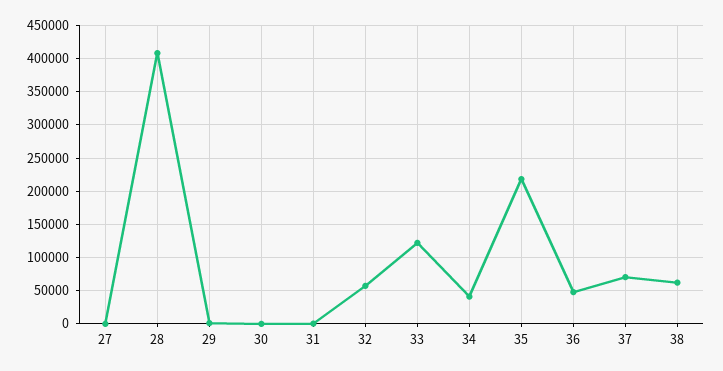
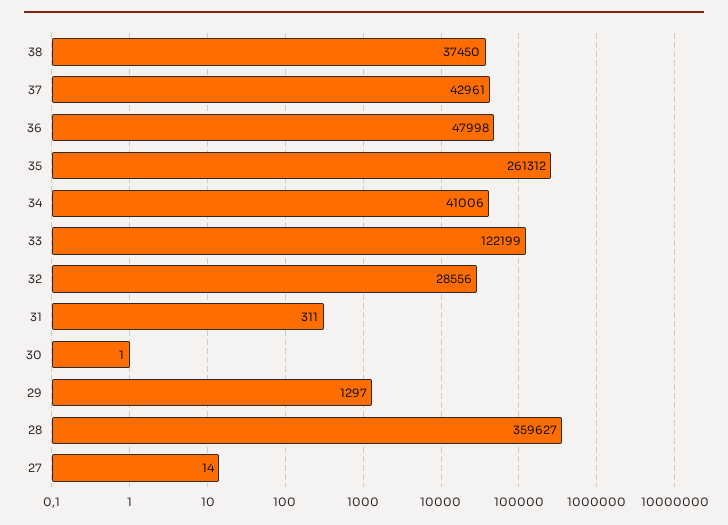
28: 410000 -> 359627
32: 60000 -> 28556
35: 220000 -> 261312
37: 70000 -> 42961
38: 60000 -> 37450

